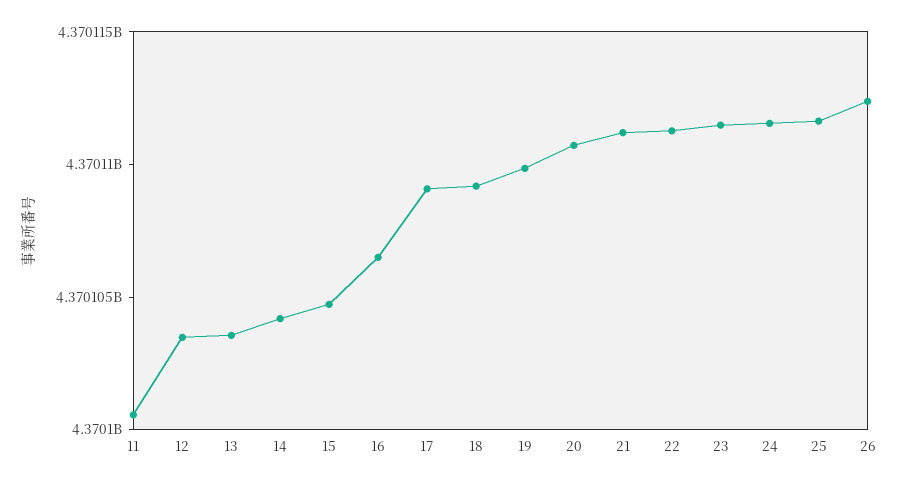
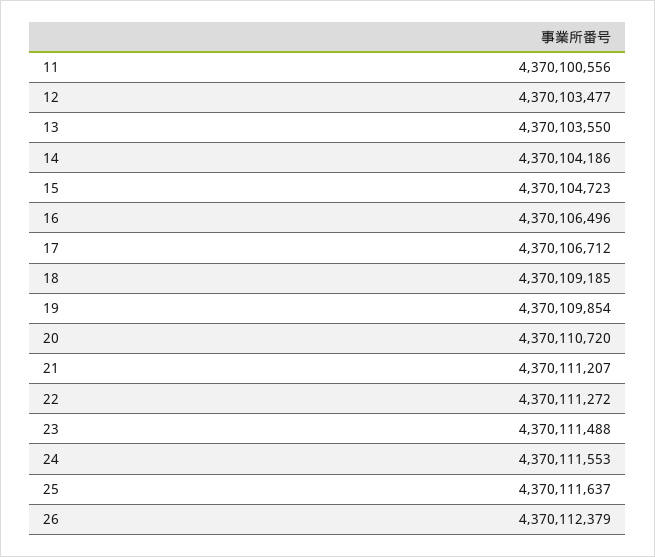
17: 4370109000 -> 4370106712

